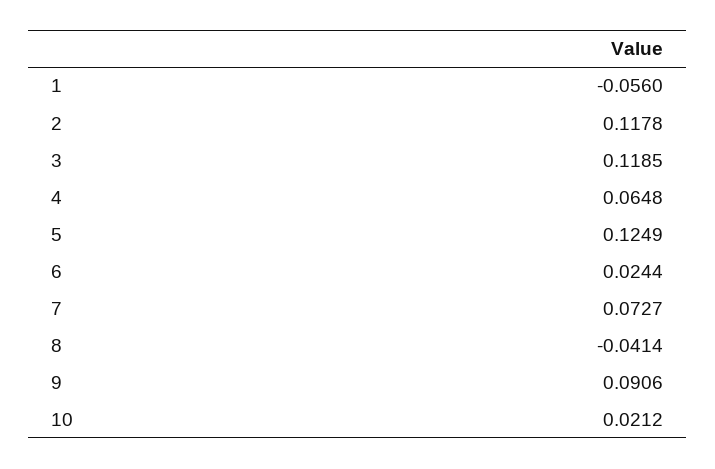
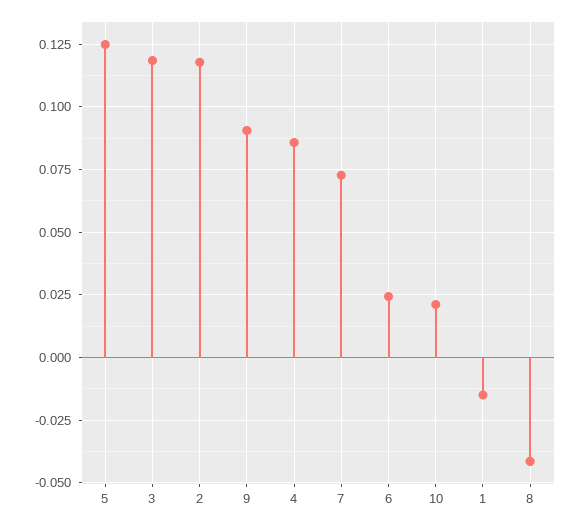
1: -0.056 -> -0.015
4: 0.0648 -> 0.085

